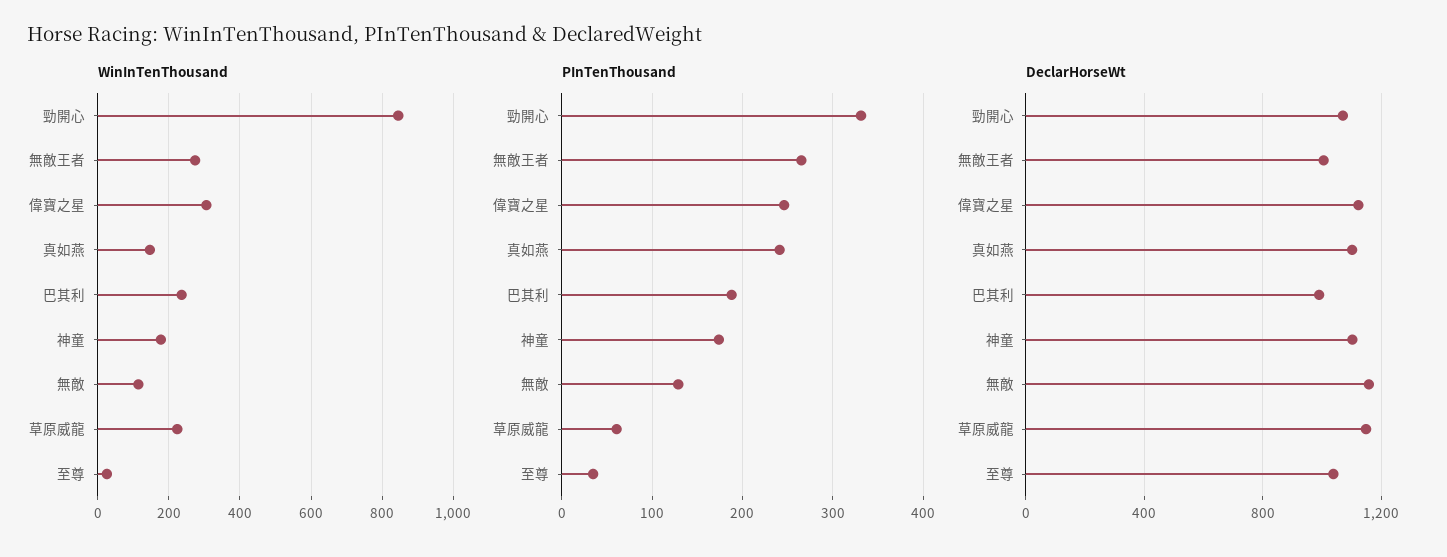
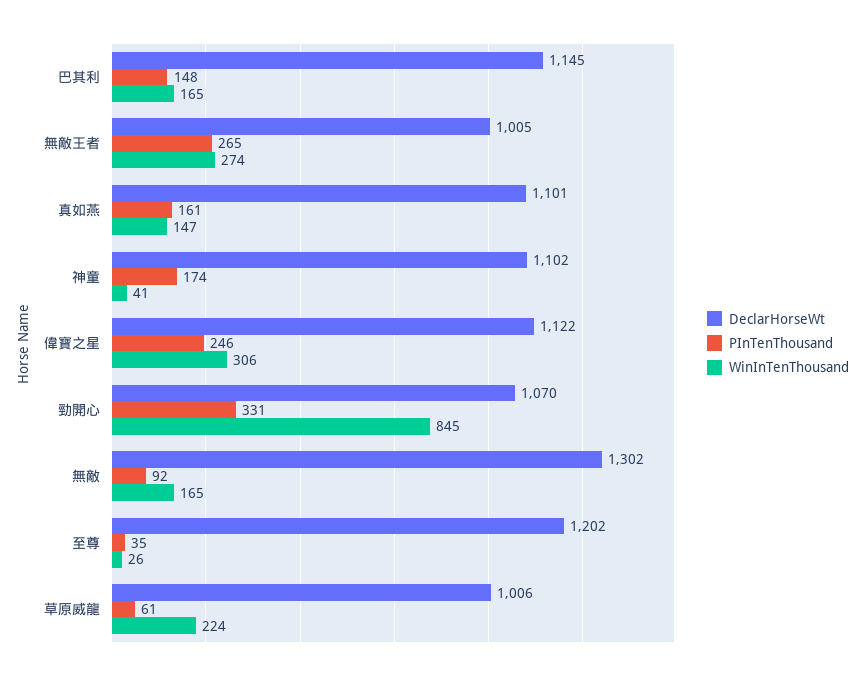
WinInTenThousand, 巴其利: 240 -> 165
WinInTenThousand, 神童: 180 -> 41
WinInTenThousand, 無敵: 120 -> 165
PInTenThousand, 真如燕: 240 -> 161
PInTenThousand, 巴其利: 190 -> 148
PInTenThousand, 無敵: 130 -> 92
DeclarHorseWt, 巴其利: 1000 -> 1145
DeclarHorseWt, 無敵: 1150 -> 1302
DeclarHorseWt, 草原威龍: 1150 -> 1006
DeclarHorseWt, 至尊: 1050 -> 1202

